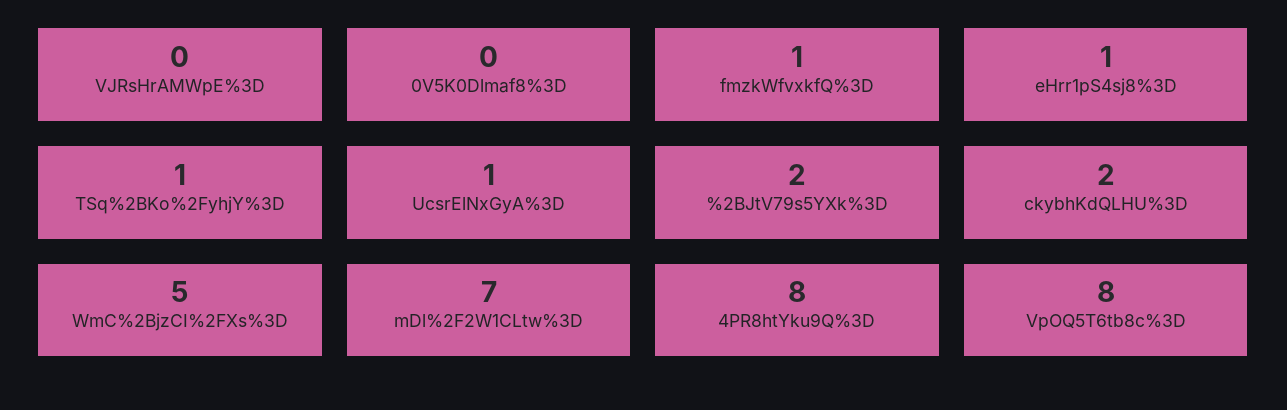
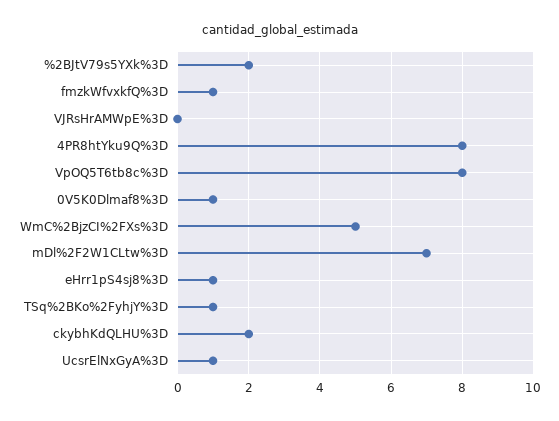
0V5K0Dlmaf8%3D: 0 -> 1

